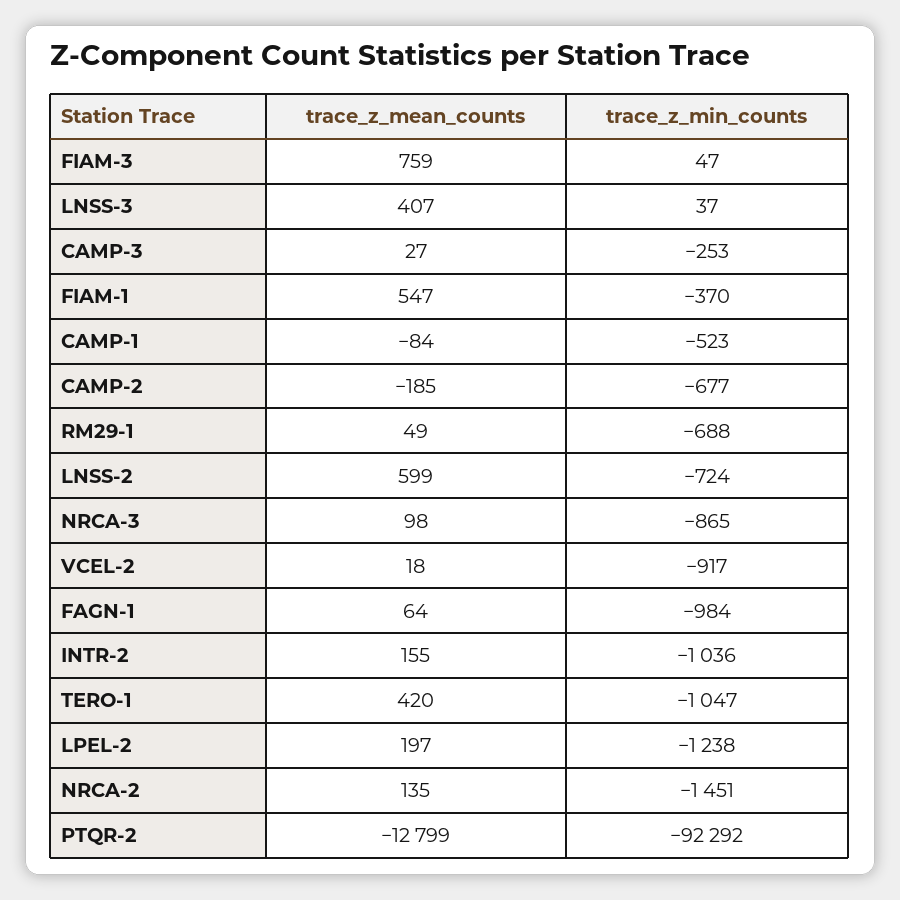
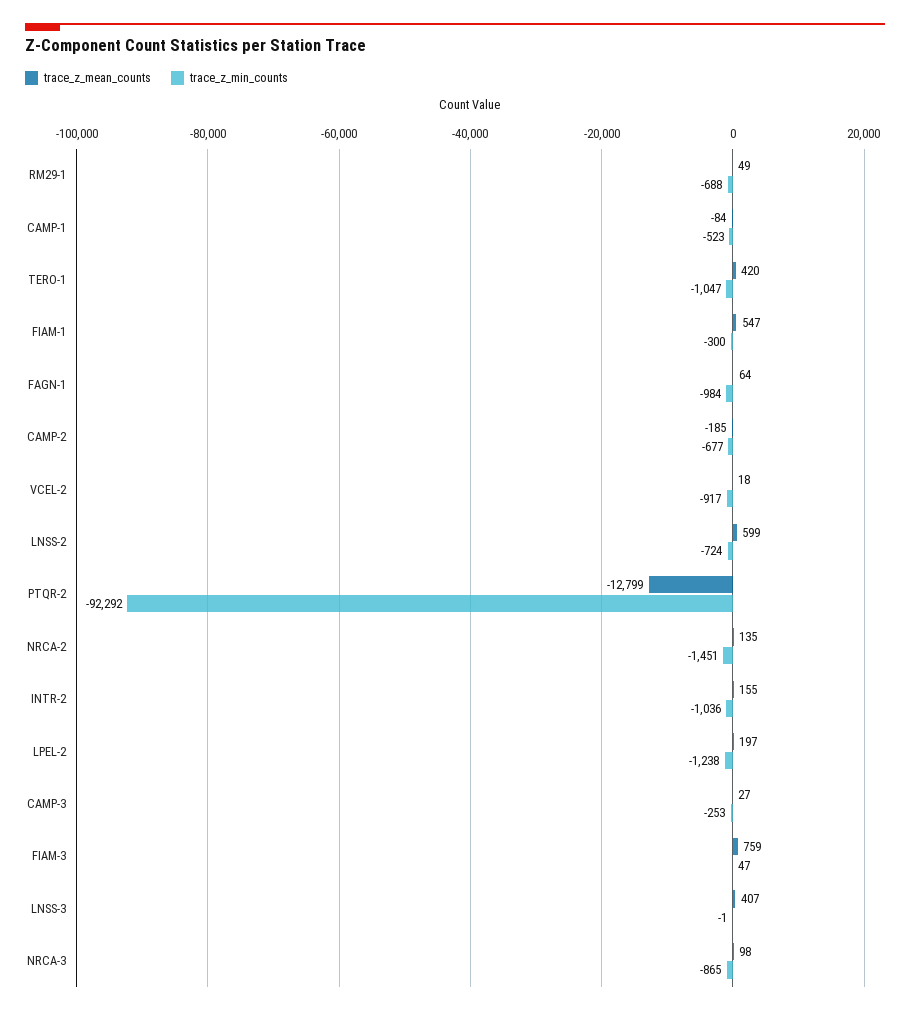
trace_z_min_counts, LNSS-3: 37 -> -1
trace_z_min_counts, FIAM-1: -370 -> -300

